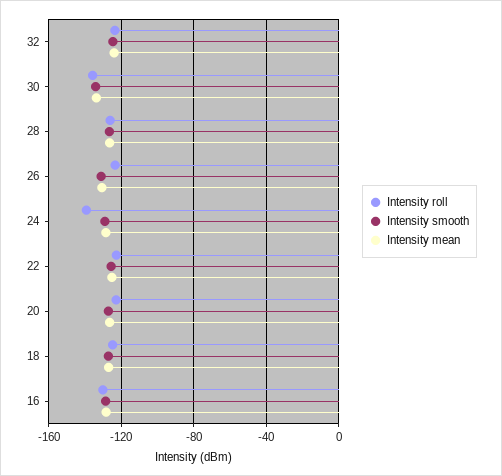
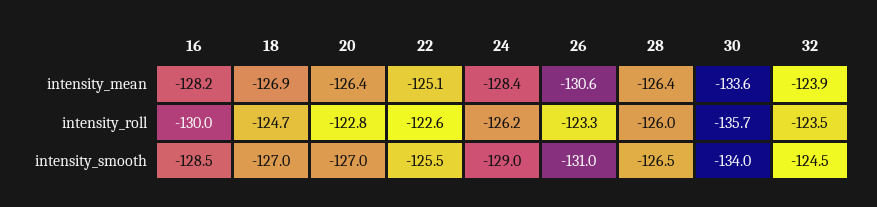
Intensity roll, 24: -140 -> -126.2

